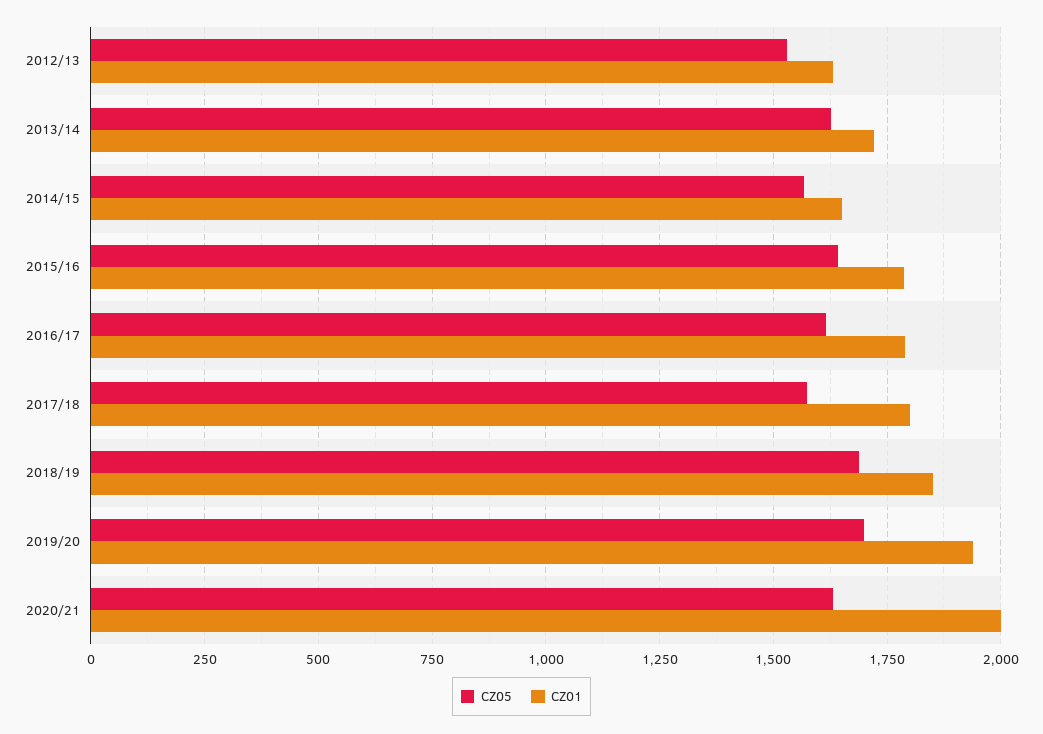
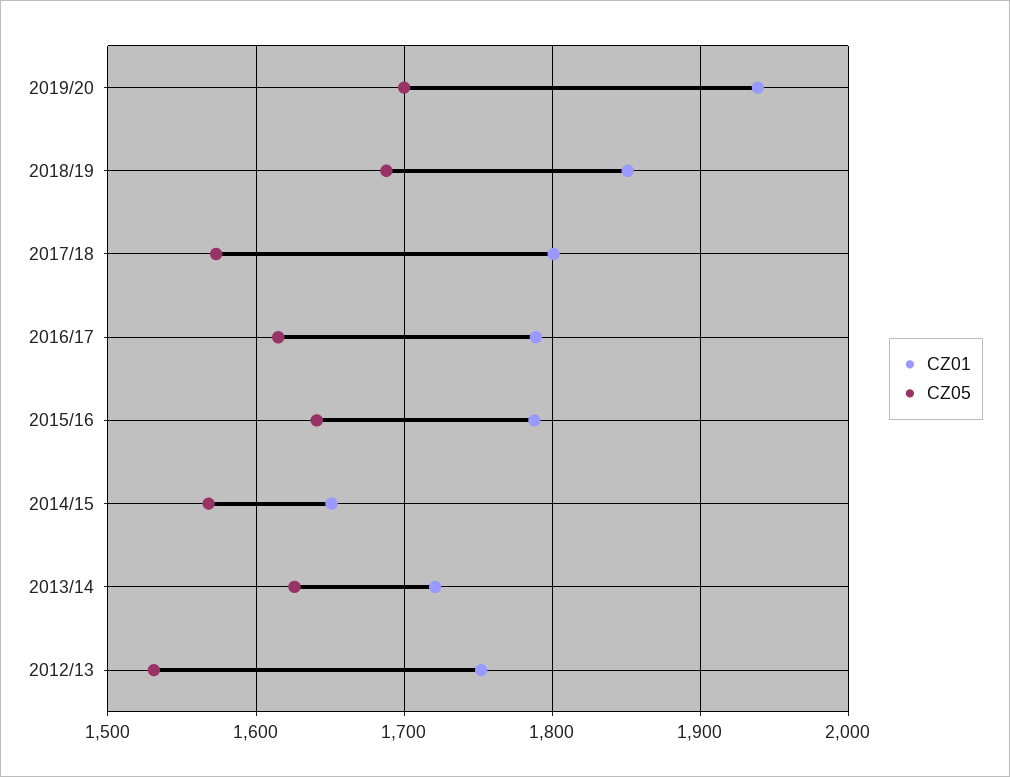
CZ01, 2012/13: 1625 -> 1750
CZ05, 2020/21: 1625 -> none
CZ01, 2020/21: 2000 -> none

